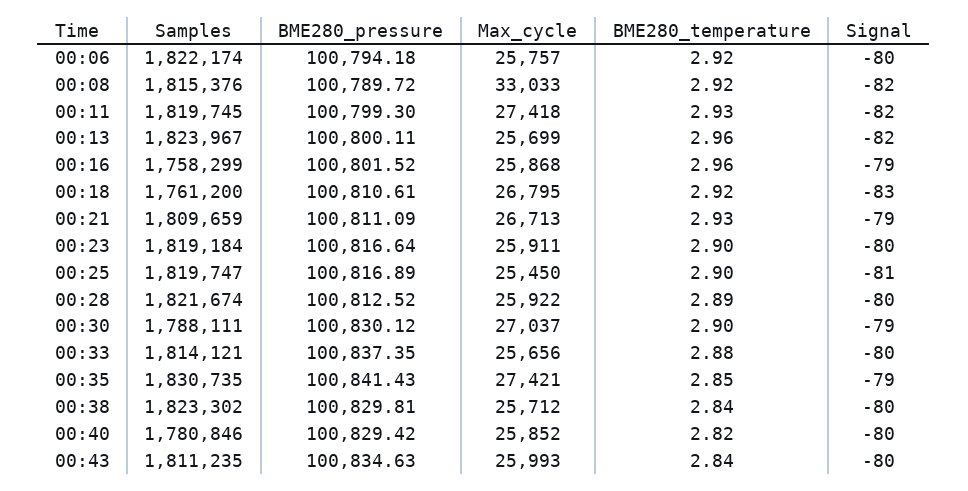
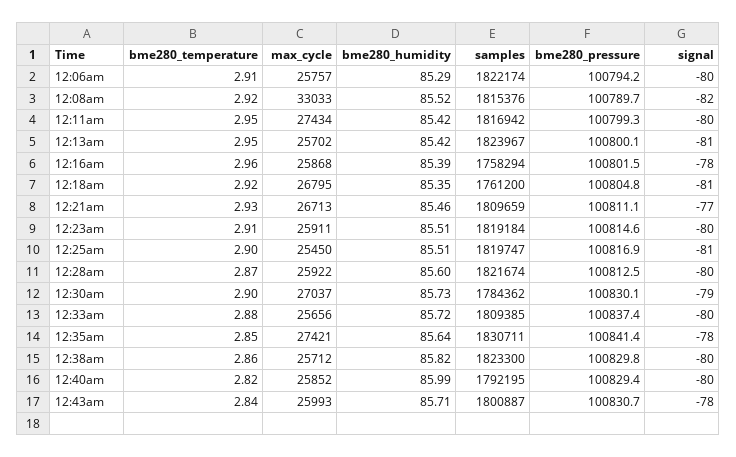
BME280_temperature, 00:06: 2.92 -> 2.91
Samples, 00:11: 1819745 -> 1816942
Max_cycle, 00:11: 27418 -> 27434
BME280_temperature, 00:11: 2.93 -> 2.95
Signal, 00:11: -82 -> -80
Max_cycle, 00:13: 25699 -> 25702
BME280_temperature, 00:13: 2.96 -> 2.95
Signal, 00:13: -82 -> -81
Samples, 00:16: 1758299 -> 1758294
Signal, 00:16: -79 -> -78
BME280_pressure, 00:18: 100810.61 -> 100804.8
Signal, 00:18: -83 -> -81
Signal, 00:21: -79 -> -77
BME280_pressure, 00:23: 100816.64 -> 100814.6
BME280_temperature, 00:23: 2.9 -> 2.91
BME280_temperature, 00:28: 2.89 -> 2.87
Samples, 00:30: 1788111 -> 1784362
Samples, 00:33: 1814121 -> 1809385
Samples, 00:35: 1830735 -> 1830711
Signal, 00:35: -79 -> -78
Samples, 00:38: 1823302 -> 1823300
BME280_temperature, 00:38: 2.84 -> 2.86
Samples, 00:40: 1780846 -> 1792195
Samples, 00:43: 1811235 -> 1800887
BME280_pressure, 00:43: 100834.63 -> 100830.7
Signal, 00:43: -80 -> -78
bme280_humidity, 00:06: none -> 85.29
bme280_humidity, 00:08: none -> 85.52
bme280_humidity, 00:11: none -> 85.42
bme280_humidity, 00:13: none -> 85.42
bme280_humidity, 00:16: none -> 85.39
bme280_humidity, 00:18: none -> 85.35
bme280_humidity, 00:21: none -> 85.46
bme280_humidity, 00:23: none -> 85.51
bme280_humidity, 00:25: none -> 85.51
bme280_humidity, 00:28: none -> 85.6
bme280_humidity, 00:30: none -> 85.73
bme280_humidity, 00:33: none -> 85.72
bme280_humidity, 00:35: none -> 85.64
bme280_humidity, 00:38: none -> 85.82
bme280_humidity, 00:40: none -> 85.99
bme280_humidity, 00:43: none -> 85.71

